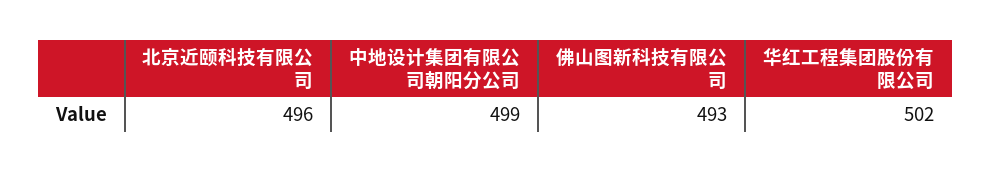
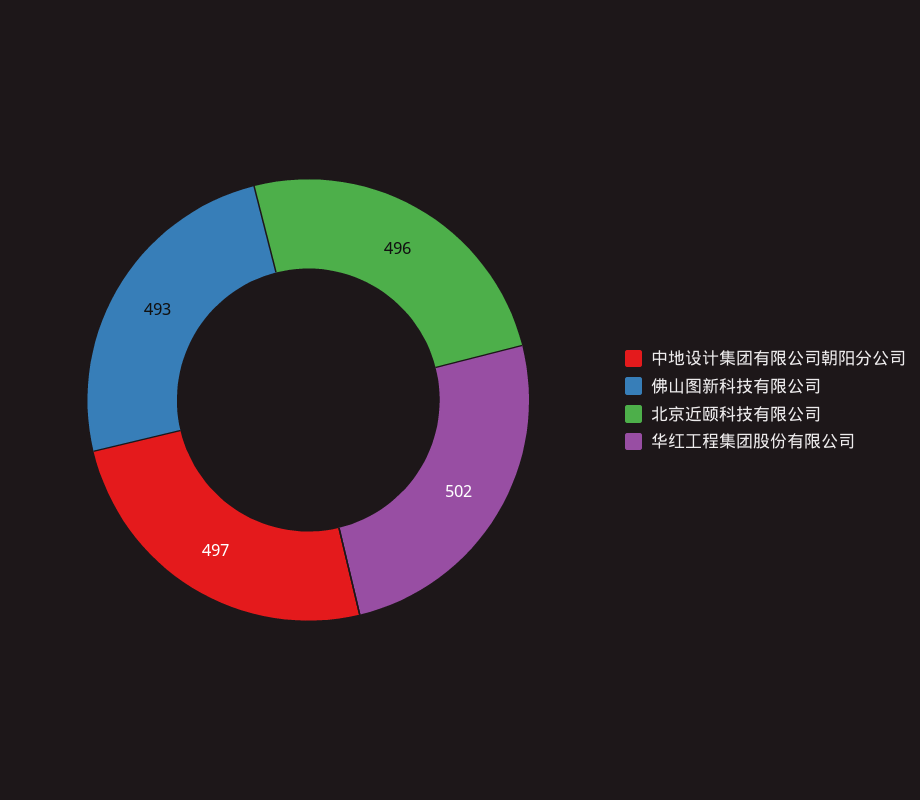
中地设计集团有限公司朝阳分公司: 499 -> 497

